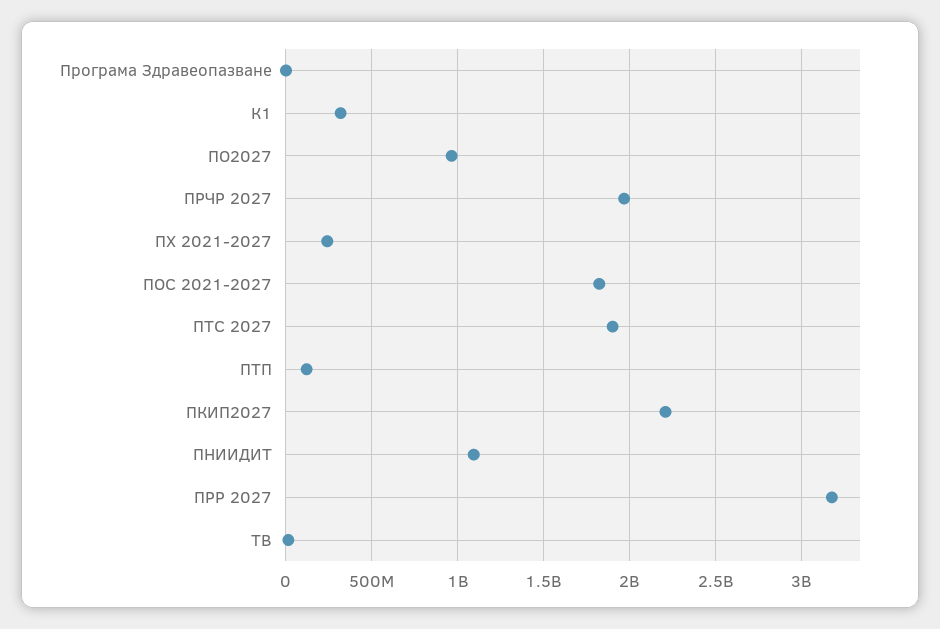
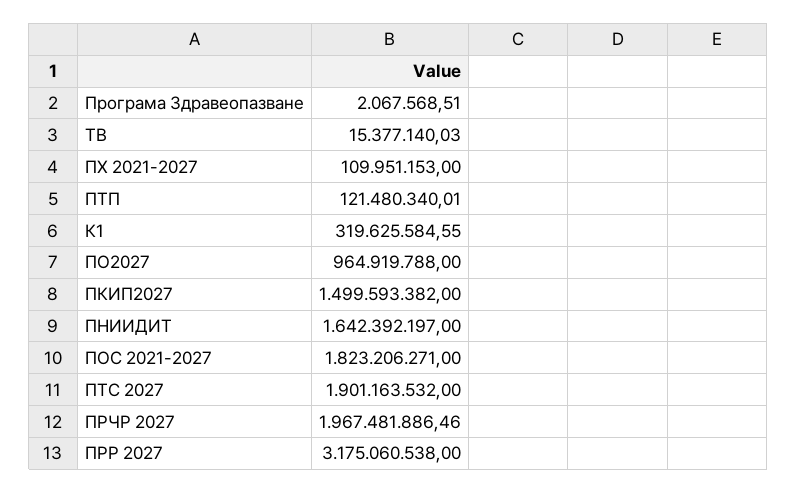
ПХ 2021-2027: 250000000 -> 109951153
ПКИП2027: 2200000000 -> 1499593382
ПНИИДИТ: 1100000000 -> 1642392197

